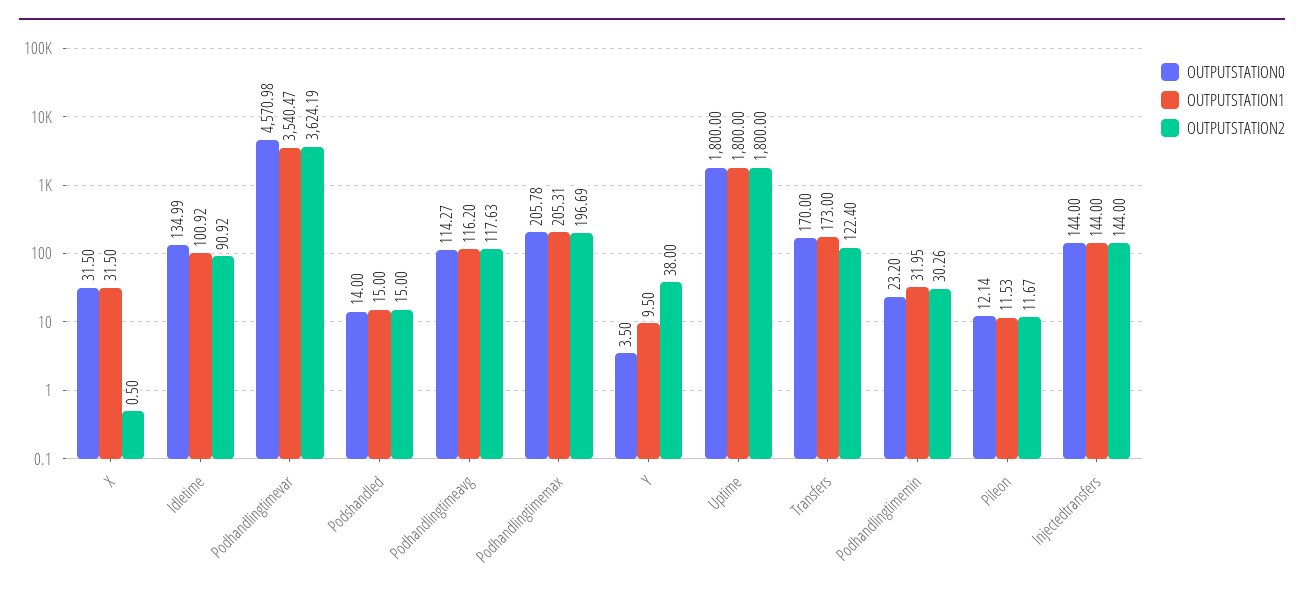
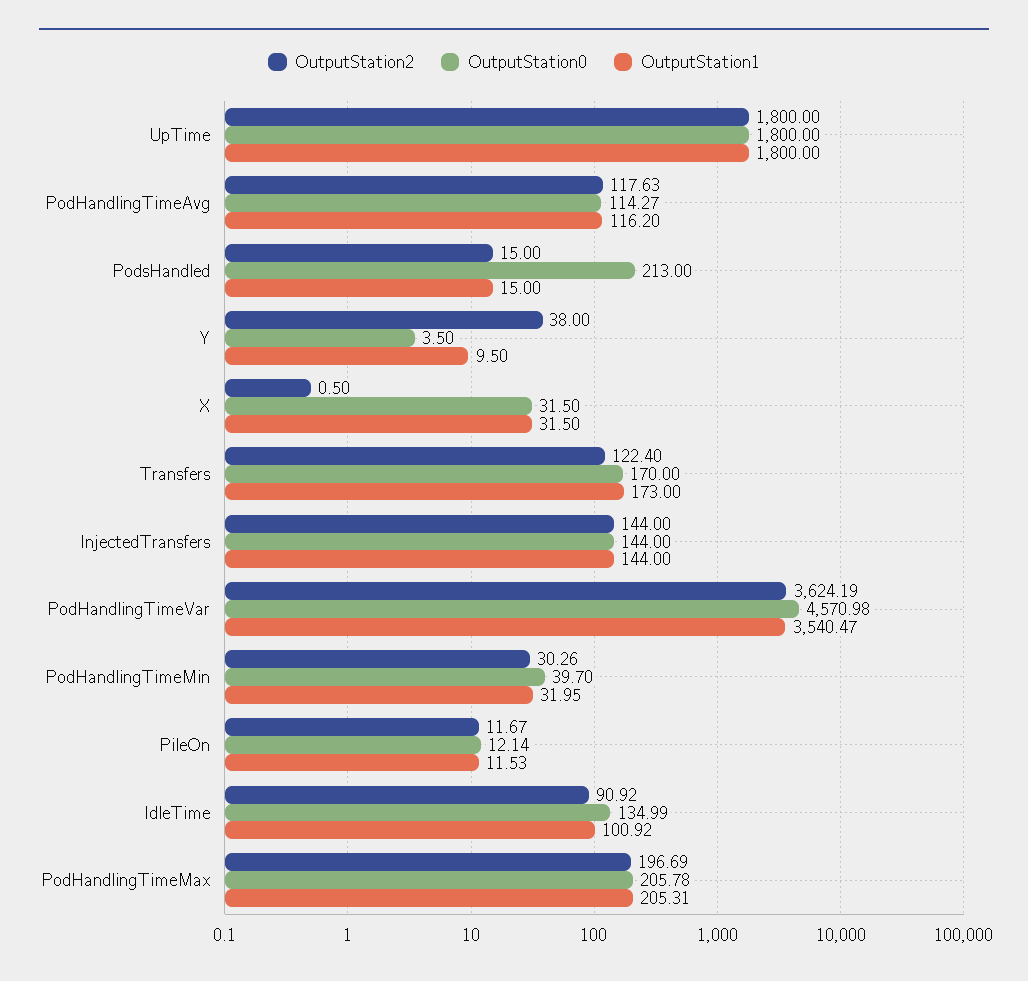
OUTPUTSTATION0, Podshandled: 14 -> 213
OUTPUTSTATION0, Podhandlingtimemin: 23.2 -> 39.7

